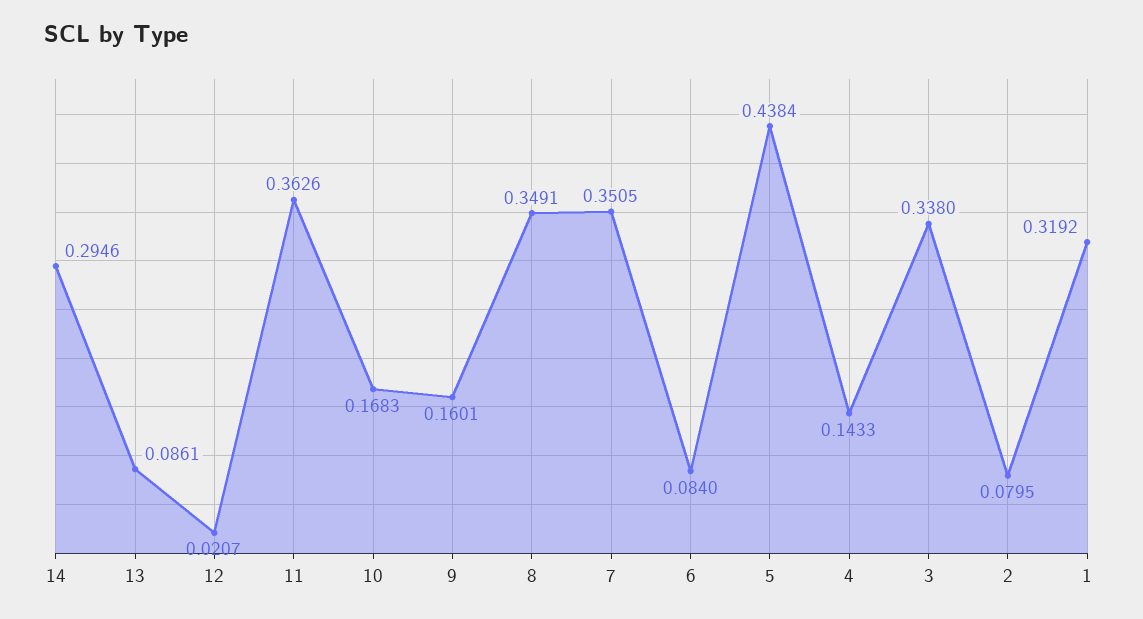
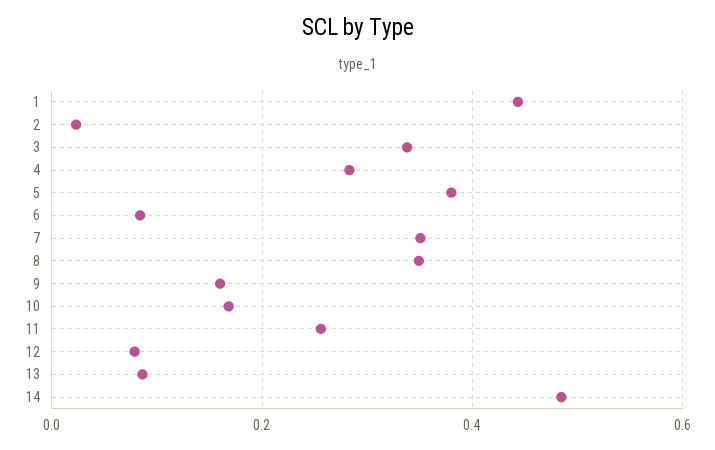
14: 0.2946 -> 0.48
12: 0.0207 -> 0.08
11: 0.3626 -> 0.26
5: 0.4384 -> 0.38
4: 0.1433 -> 0.28
2: 0.0795 -> 0.02
1: 0.3192 -> 0.44

